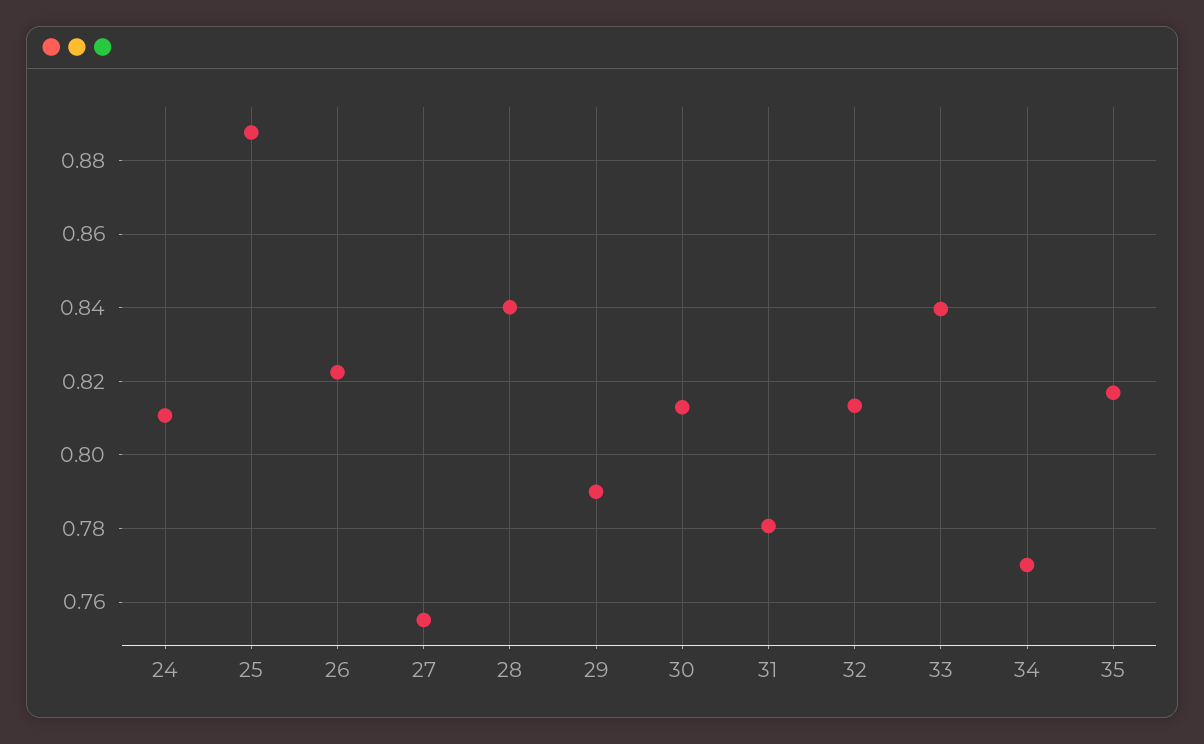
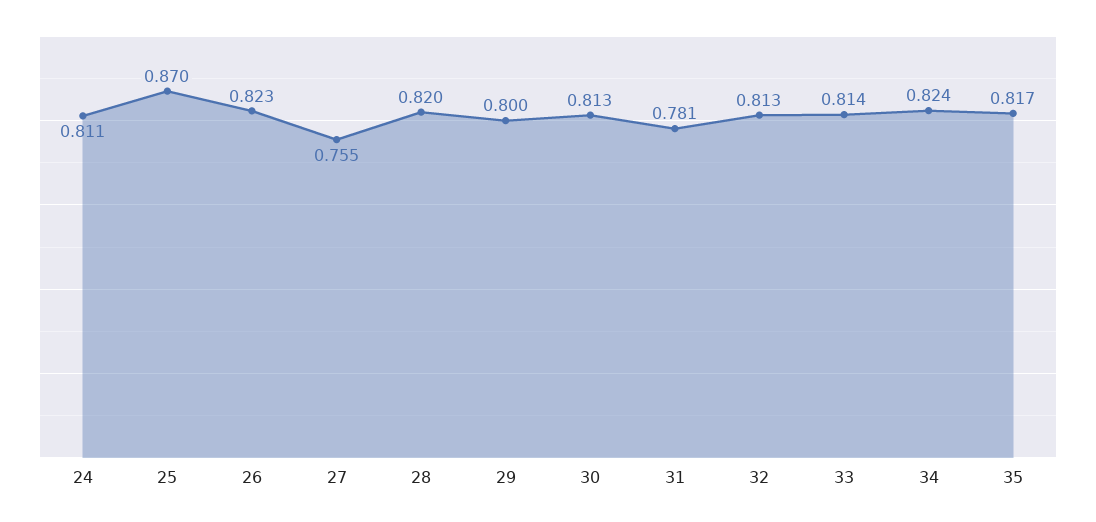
25: 0.888 -> 0.87
28: 0.84 -> 0.82
29: 0.79 -> 0.8
33: 0.84 -> 0.814
34: 0.77 -> 0.824

